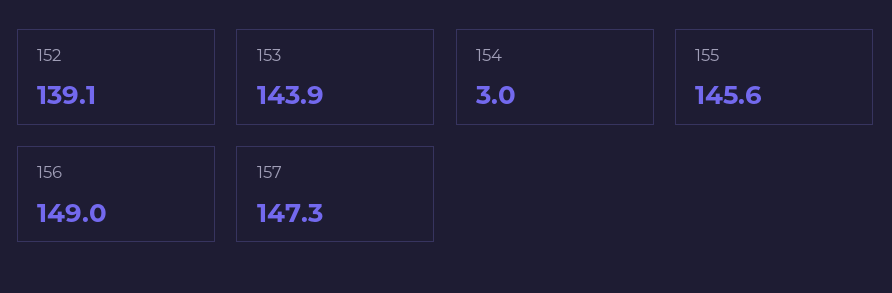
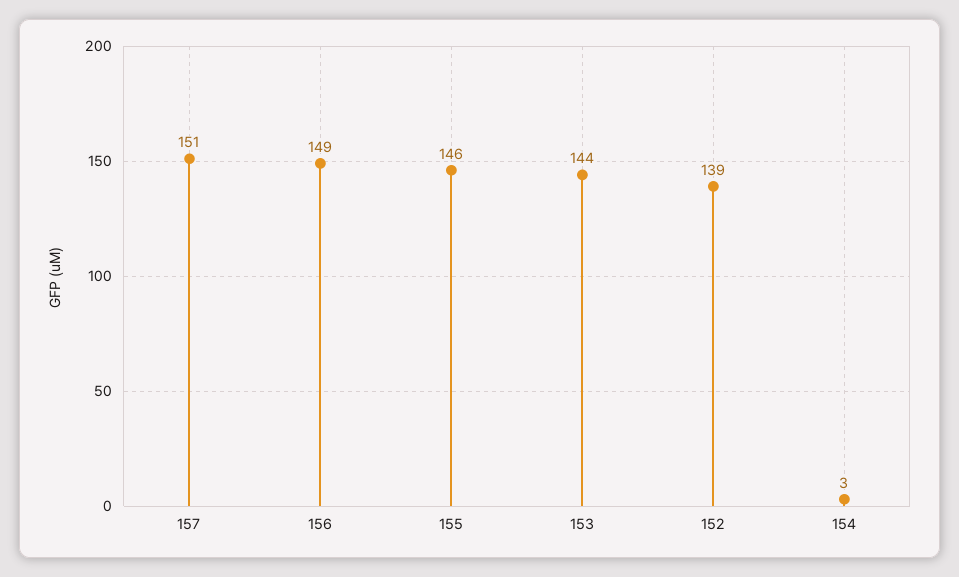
157: 147.3 -> 151

